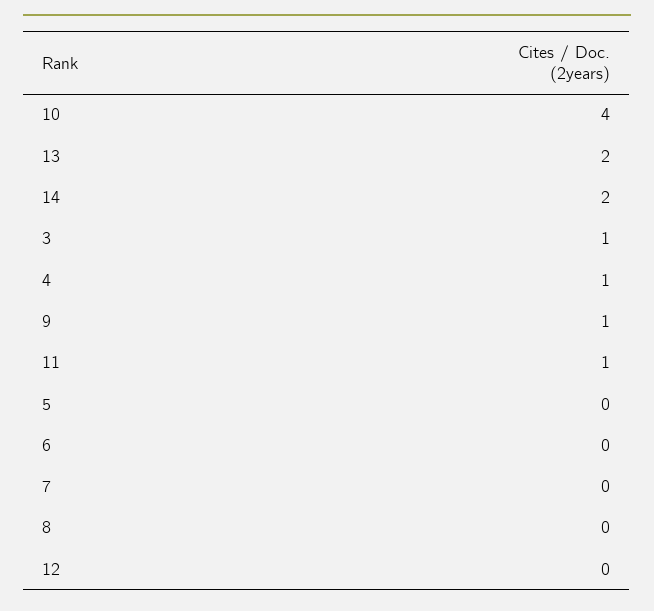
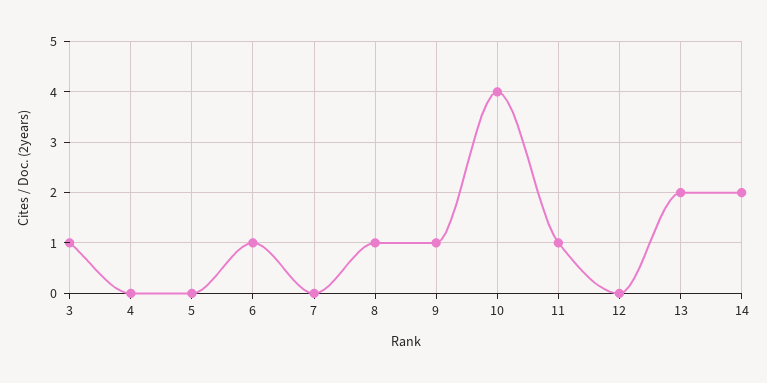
4: 1 -> 0
6: 0 -> 1
8: 0 -> 1

